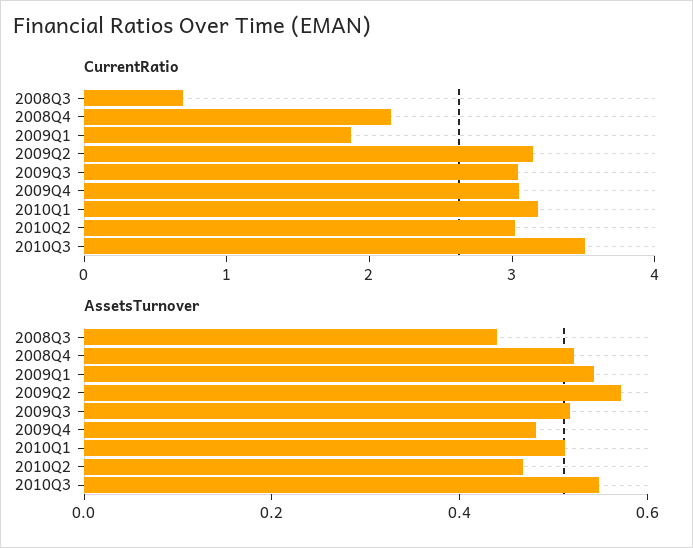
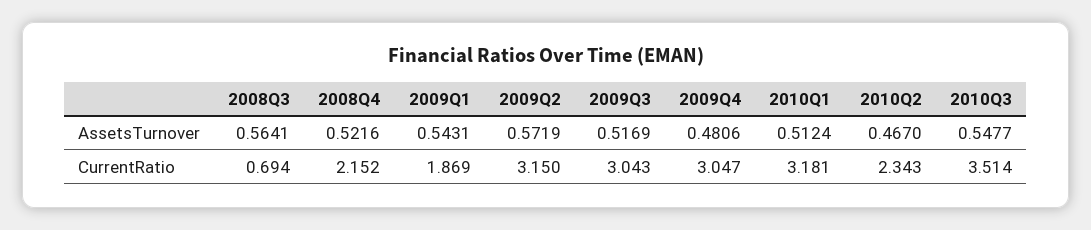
CurrentRatio, 2010Q2: 3 -> 2.343
AssetsTurnover, 2008Q3: 0.45 -> 0.5641

